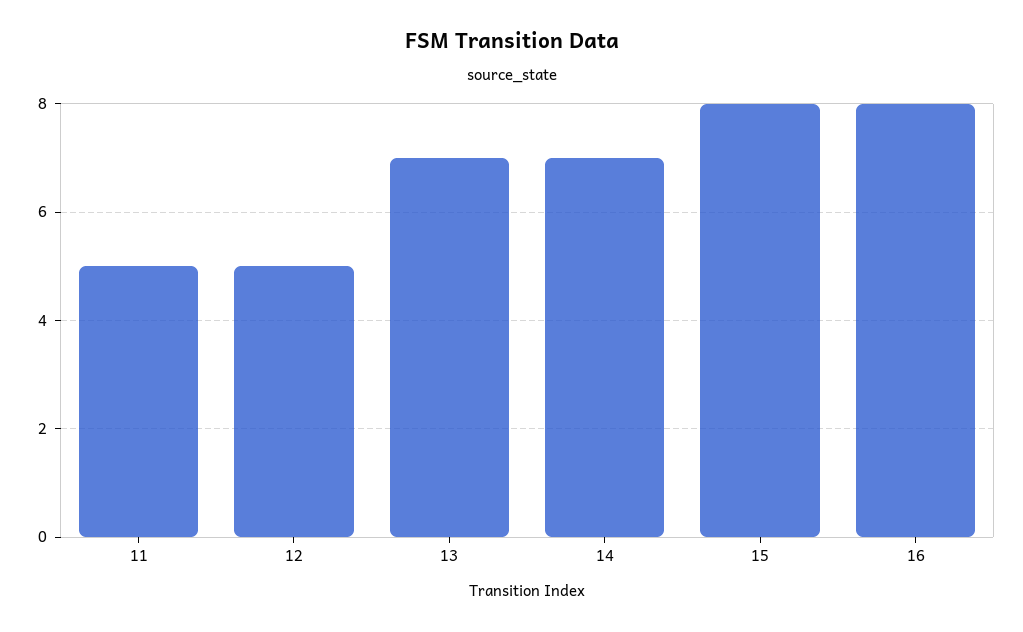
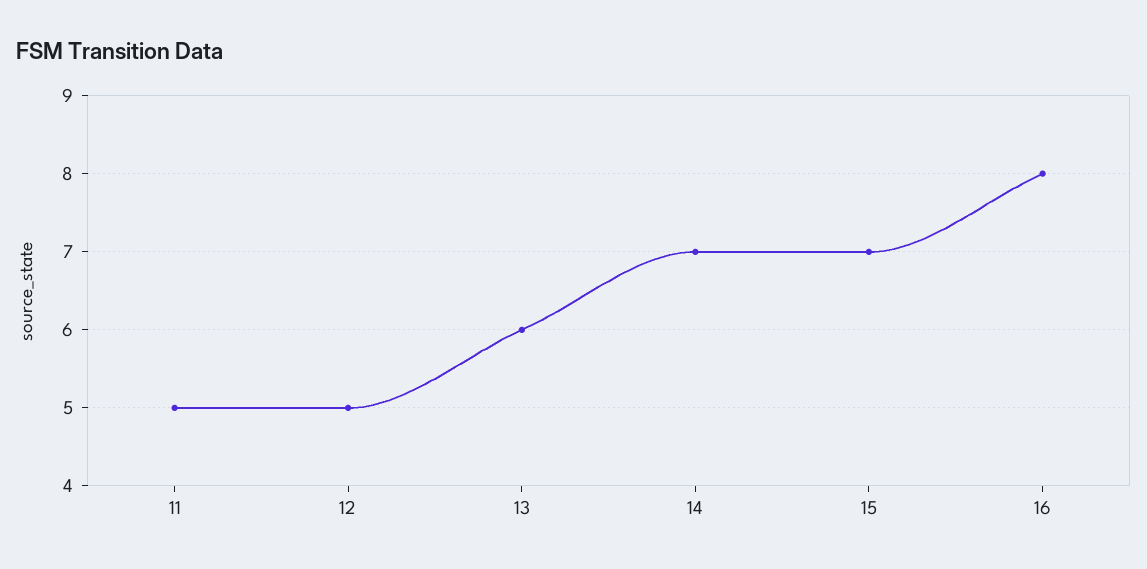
13: 7 -> 6
15: 8 -> 7

